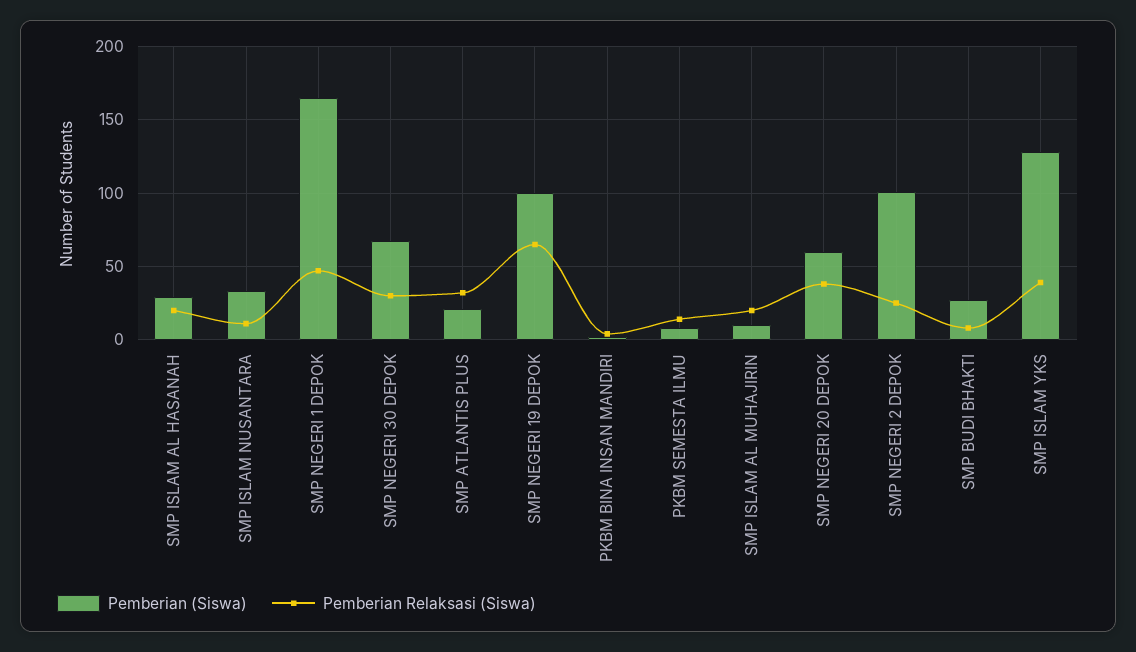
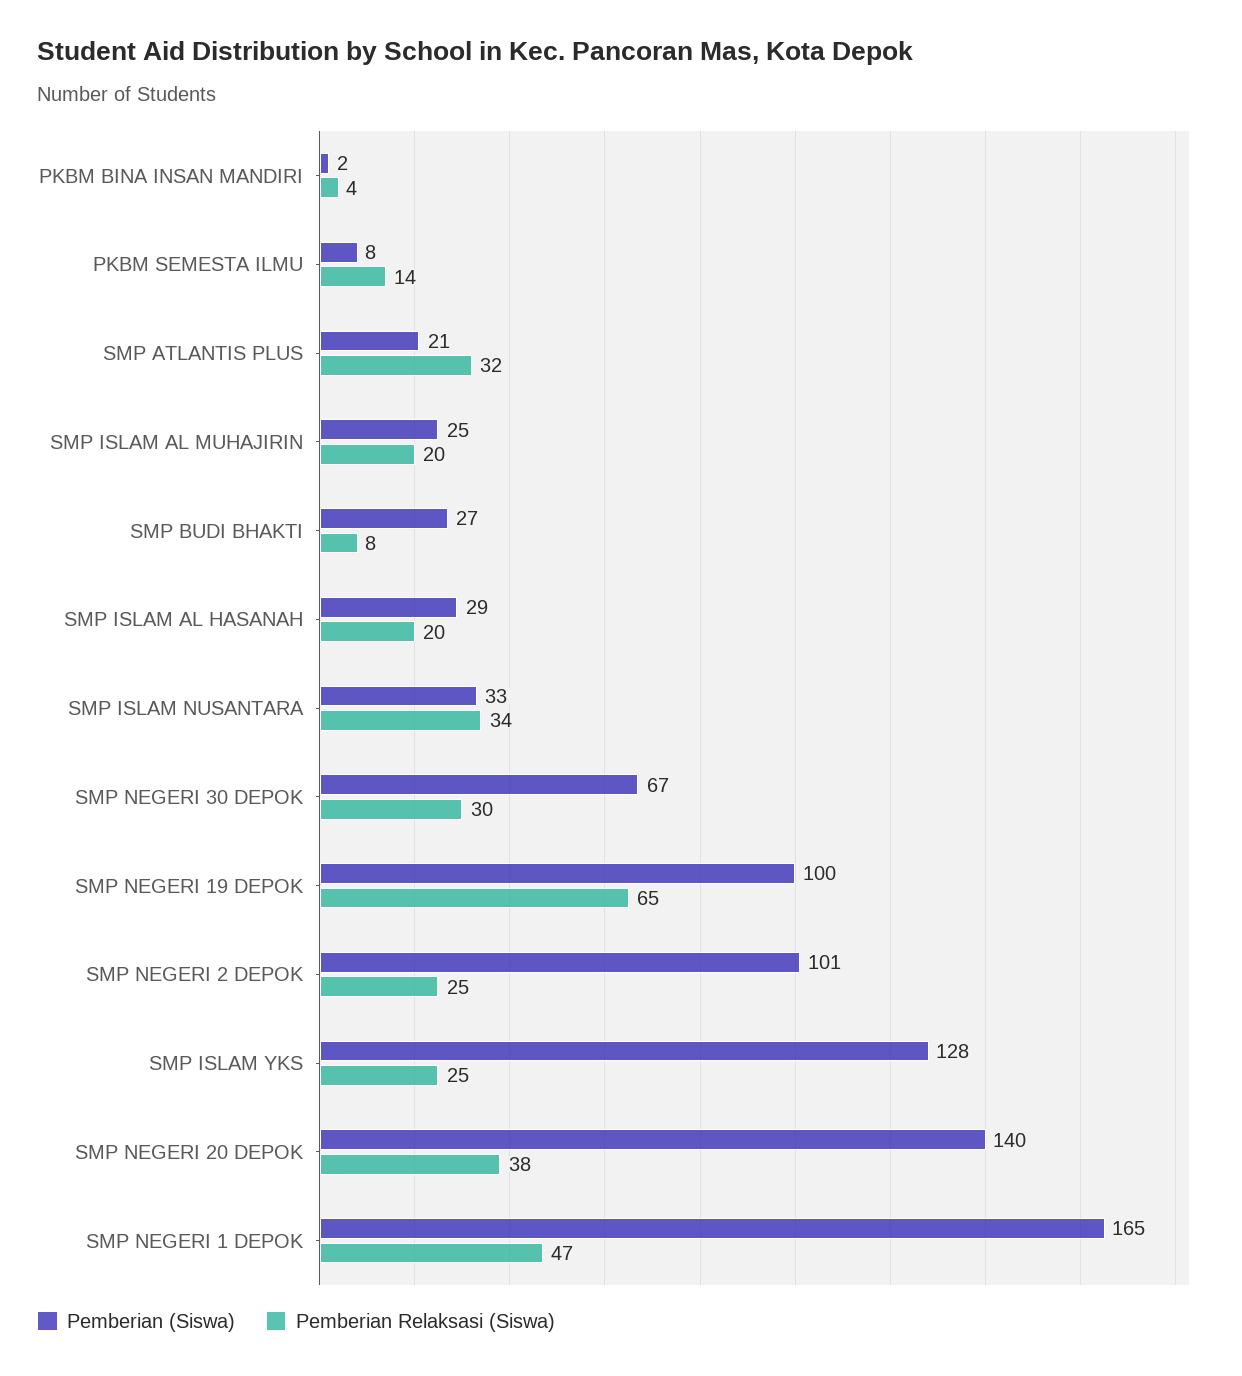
Pemberian Relaksasi (Siswa), SMP ISLAM NUSANTARA: 10 -> 34
Pemberian (Siswa), SMP ISLAM AL MUHAJIRIN: 10 -> 25
Pemberian (Siswa), SMP NEGERI 20 DEPOK: 60 -> 140
Pemberian Relaksasi (Siswa), SMP ISLAM YKS: 40 -> 25

